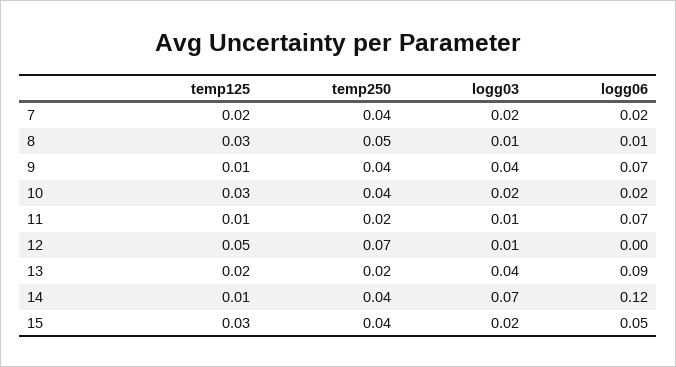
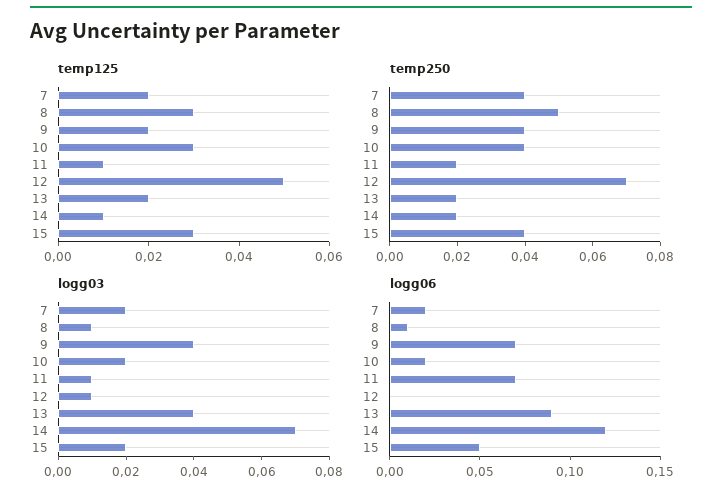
temp125, 9: 0.01 -> 0.02
temp250, 14: 0.04 -> 0.02

